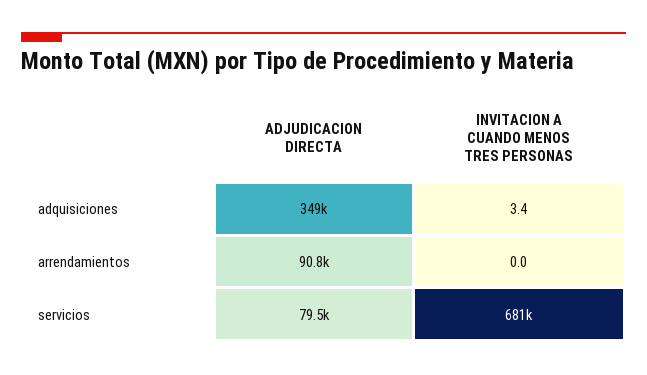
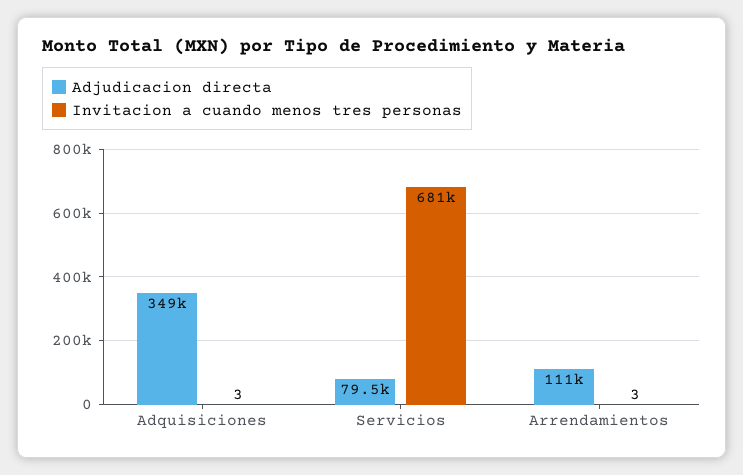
ADJUDICACION DIRECTA, arrendamientos: 90800 -> 111000
INVITACION A CUANDO MENOS TRES PERSONAS, arrendamientos: 0 -> 3

